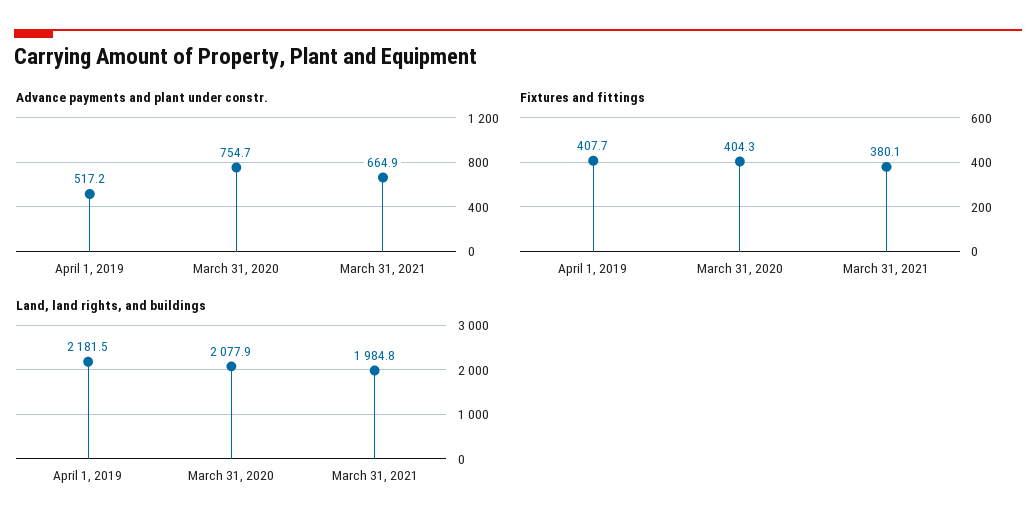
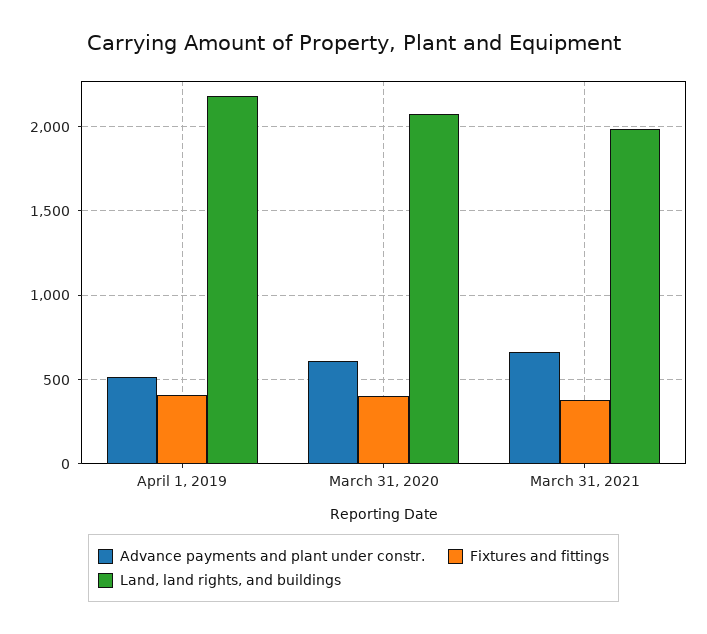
Advance payments and plant under constr., March 31, 2020: 754.7 -> 600

